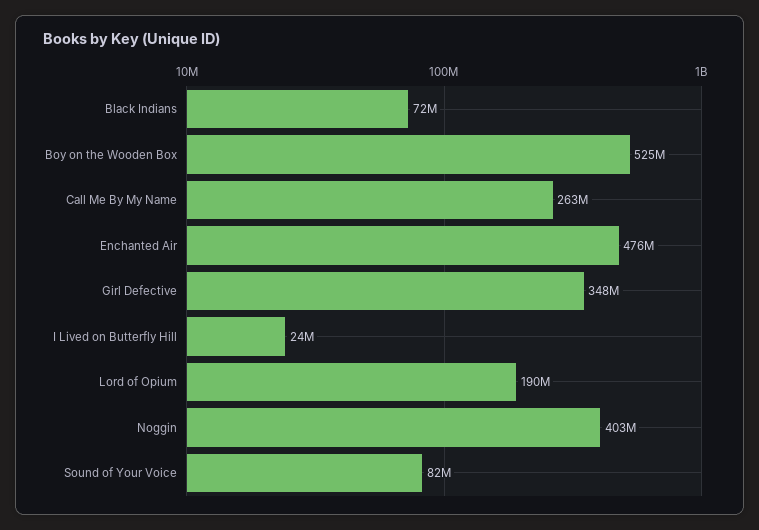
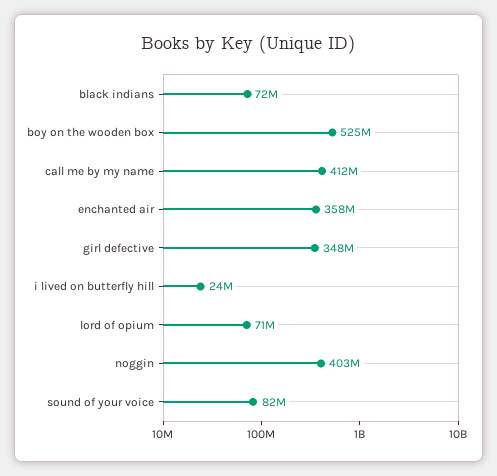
Call Me By My Name: 263000000 -> 412000000
Enchanted Air: 476000000 -> 358000000
Lord of Opium: 190000000 -> 71000000

